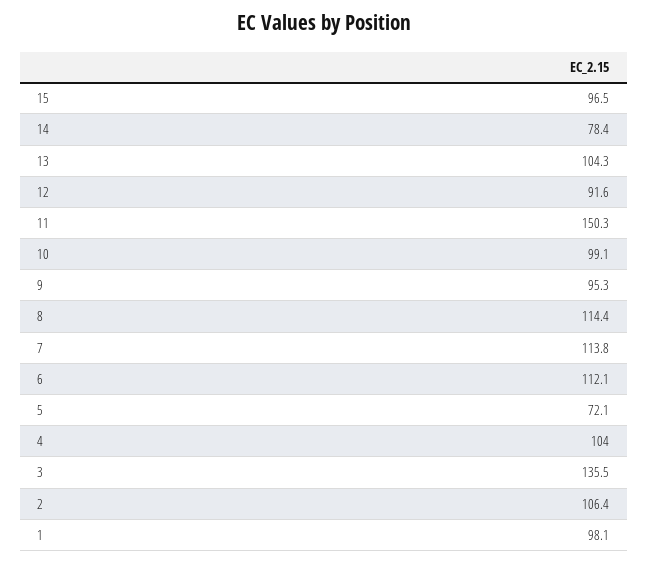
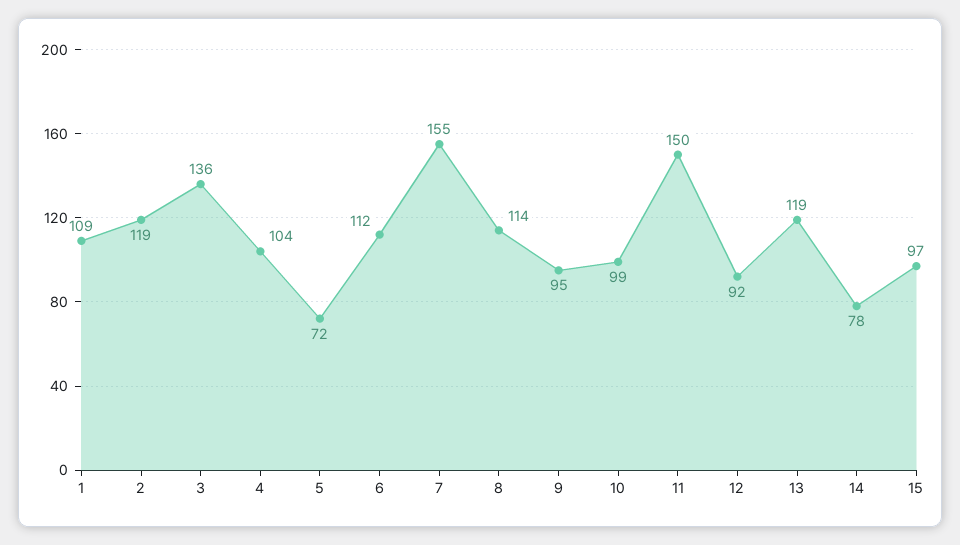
13: 104.3 -> 119
7: 113.8 -> 155
2: 106.4 -> 119
1: 98.1 -> 109

